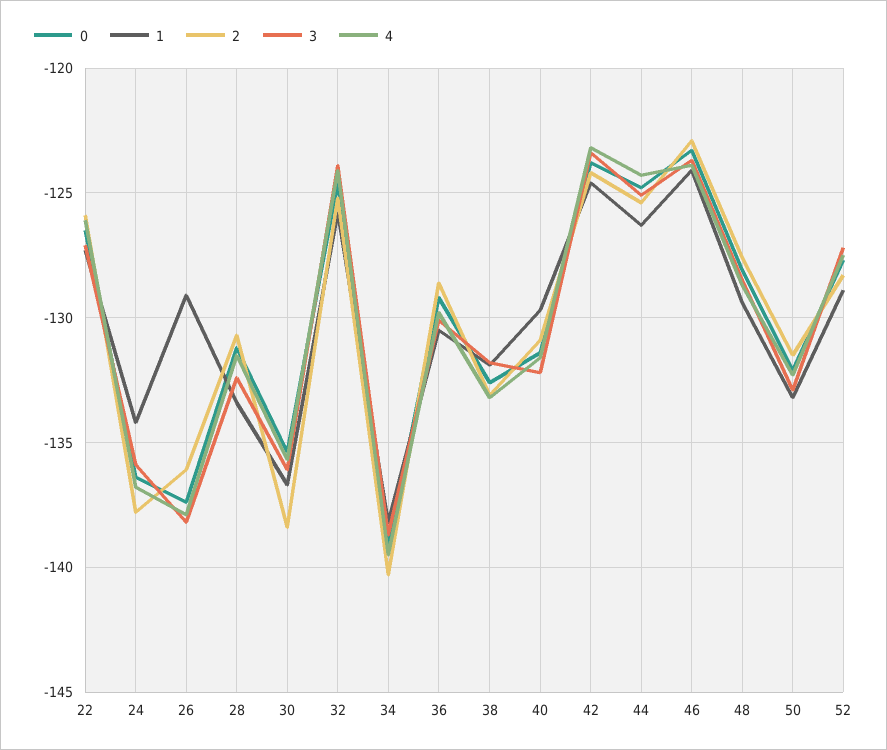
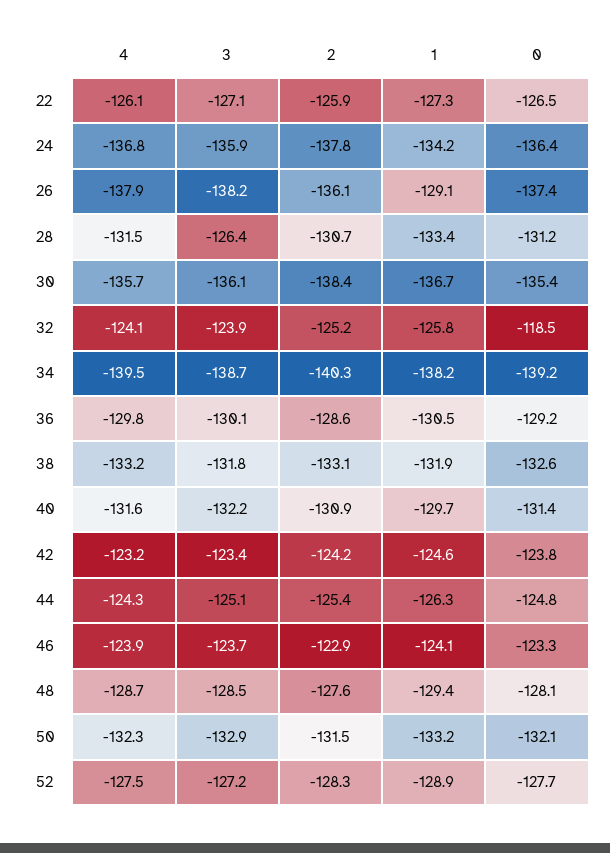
3, 28: -132.5 -> -126.4
0, 32: -124.5 -> -118.5

